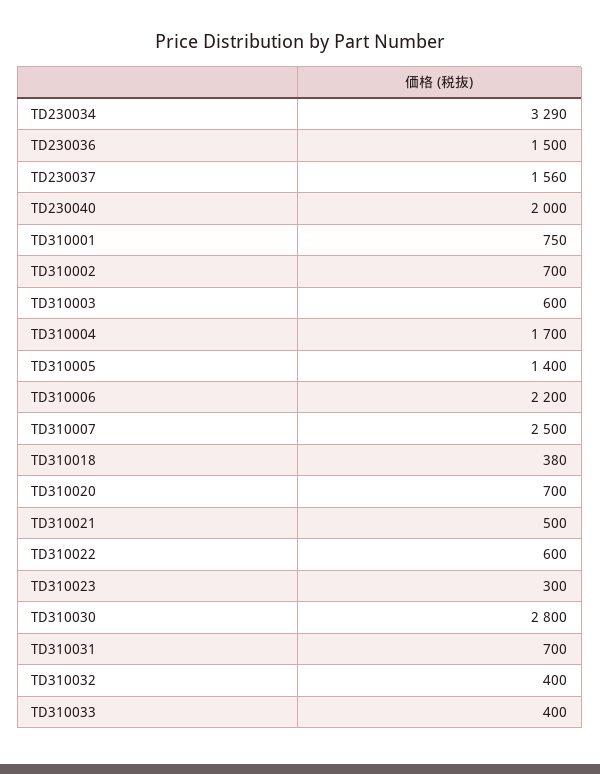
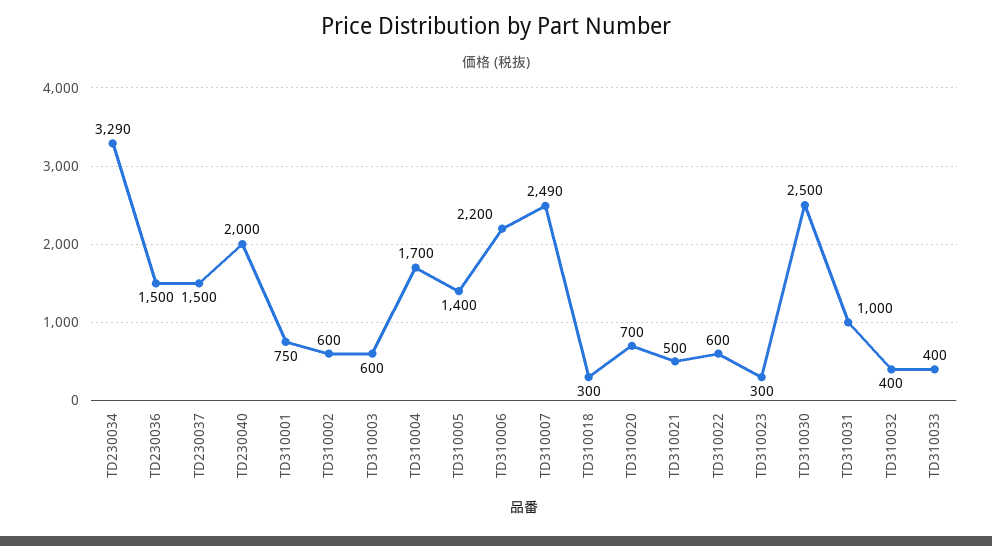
TD230037: 1560 -> 1500
TD310002: 700 -> 600
TD310007: 2500 -> 2490
TD310018: 380 -> 300
TD310030: 2800 -> 2500
TD310031: 700 -> 1000

